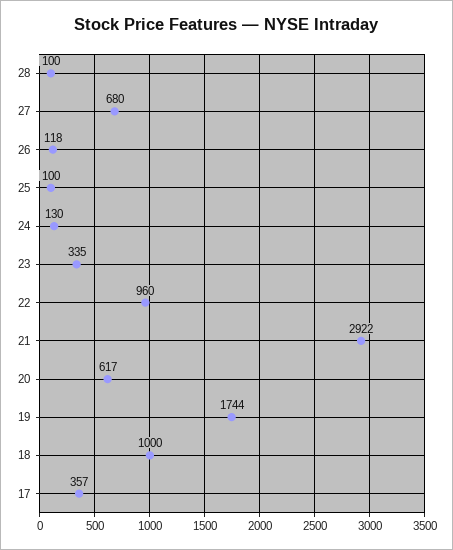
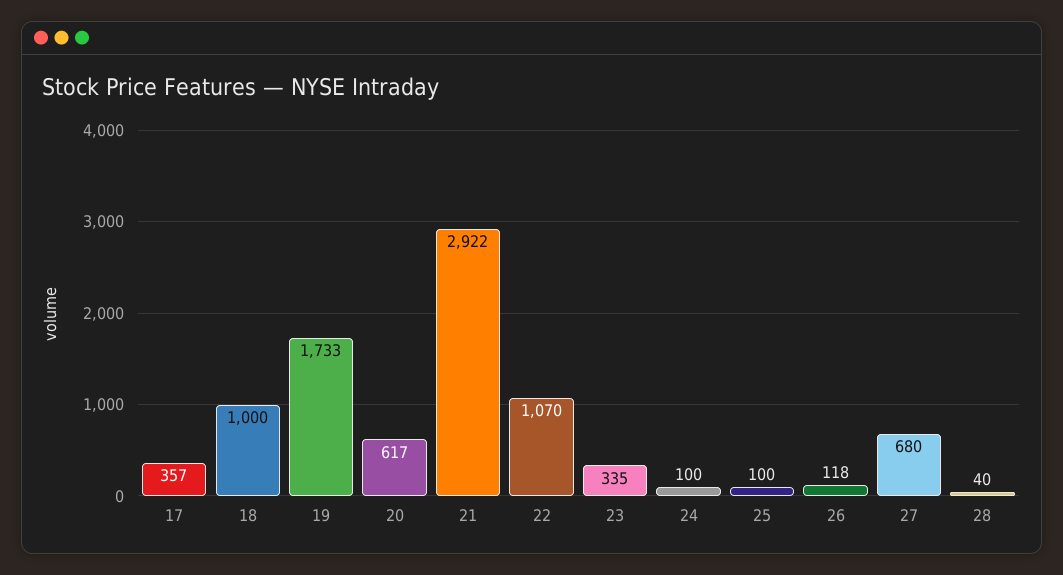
28: 100 -> 40
24: 130 -> 100
22: 960 -> 1070
19: 1744 -> 1733

